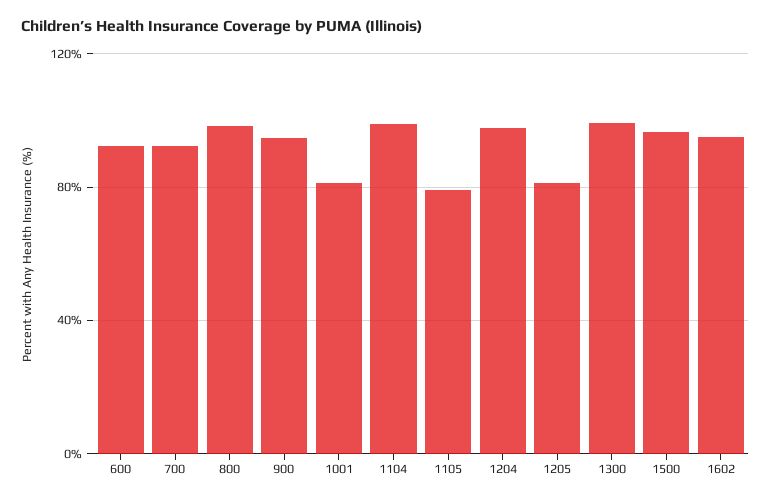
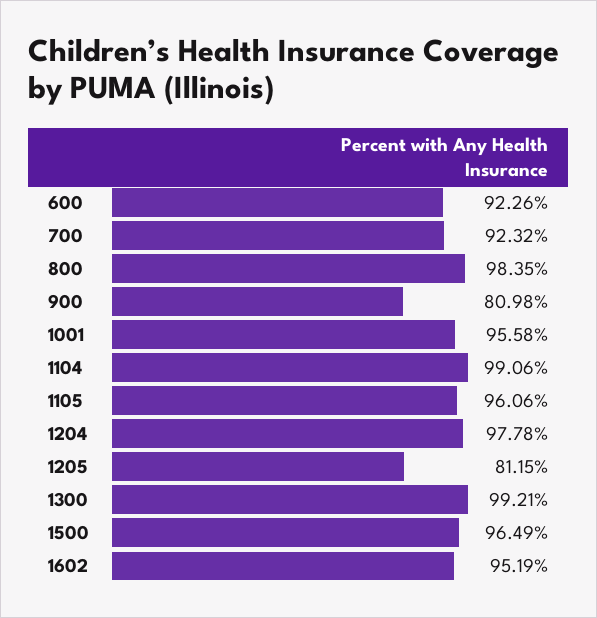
900: 95 -> 80.98
1001: 80 -> 95.58
1105: 80 -> 96.06

